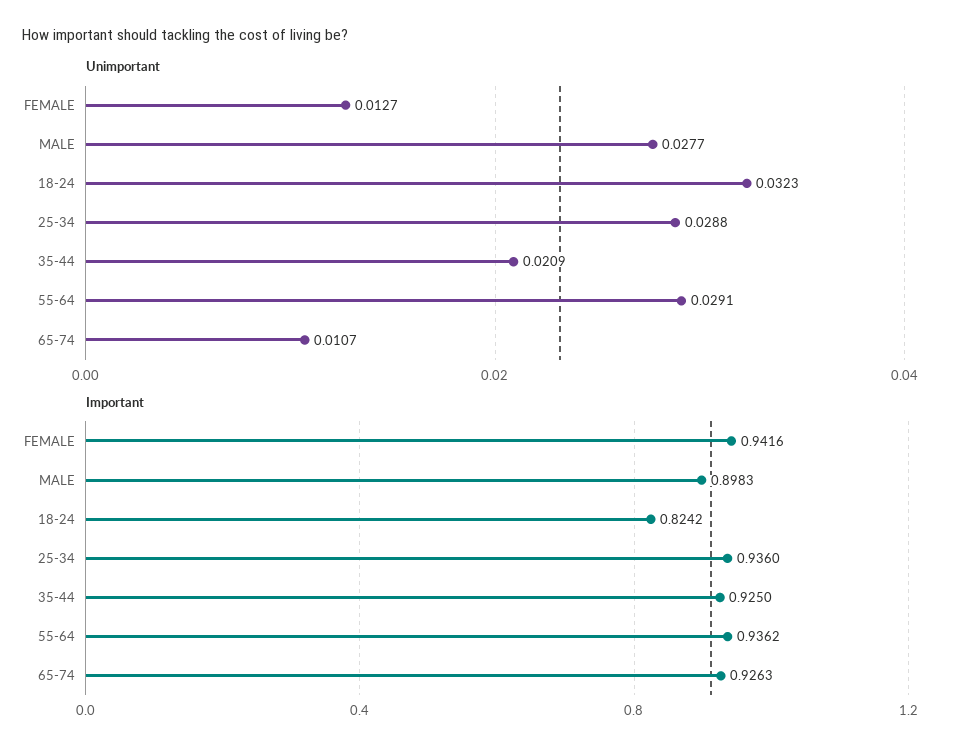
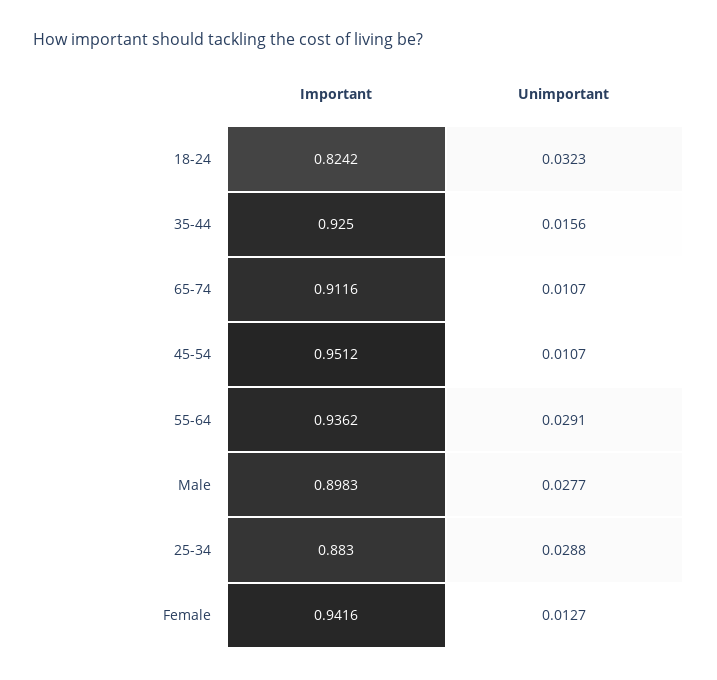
Unimportant, 35-44: 0.0209 -> 0.0156
Important, 25-34: 0.936 -> 0.883
Important, 65-74: 0.9263 -> 0.9116
Important, 45-54: none -> 0.9512
Unimportant, 45-54: none -> 0.0107

